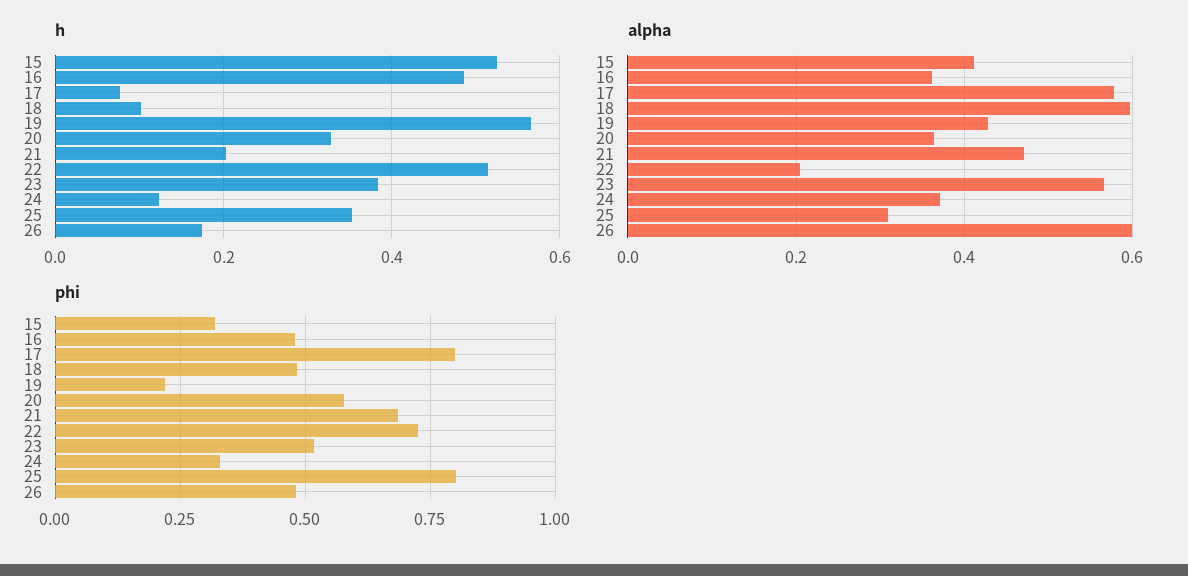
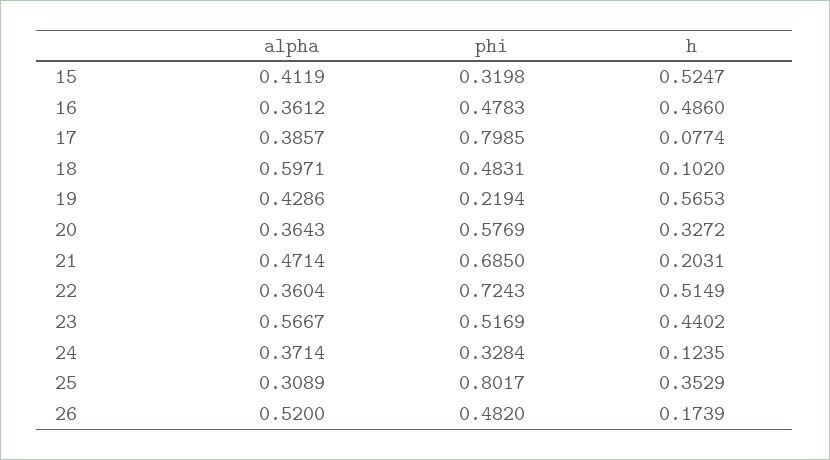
h, 23: 0.38 -> 0.4402
alpha, 17: 0.58 -> 0.3857
alpha, 22: 0.2 -> 0.3604
alpha, 26: 0.6 -> 0.52

